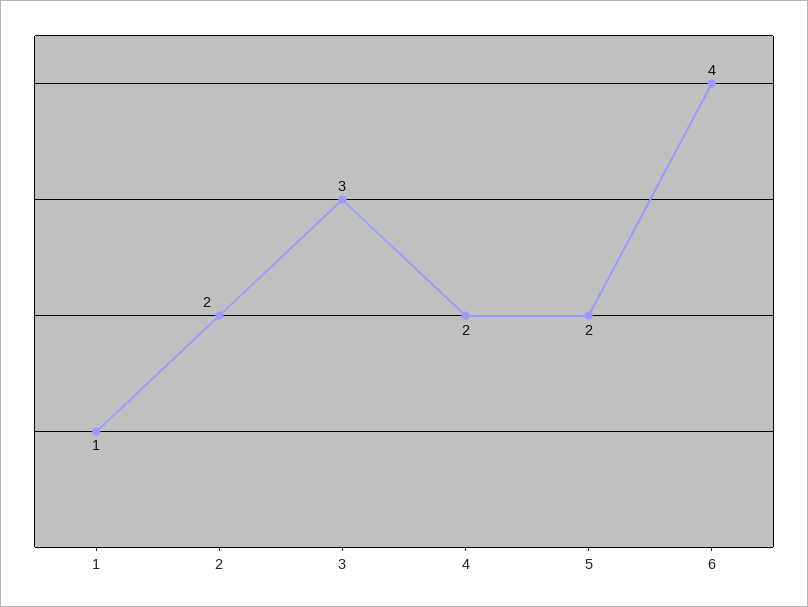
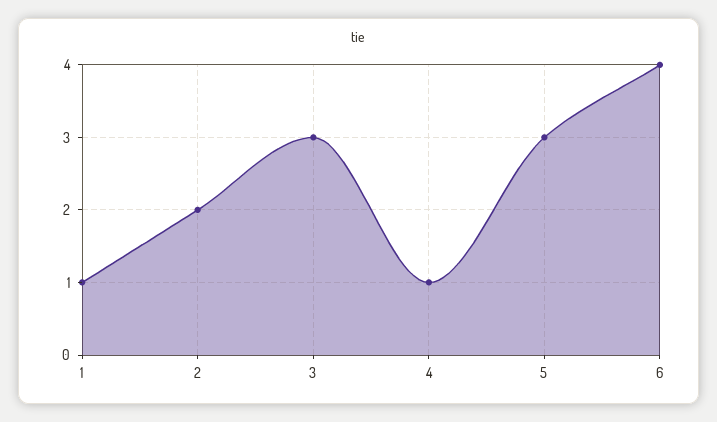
4: 2 -> 1
5: 2 -> 3

